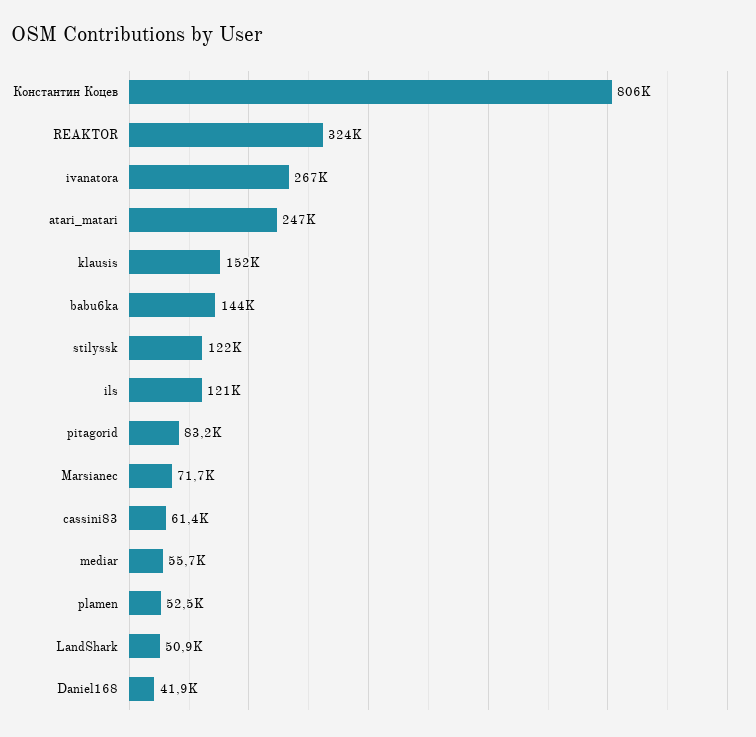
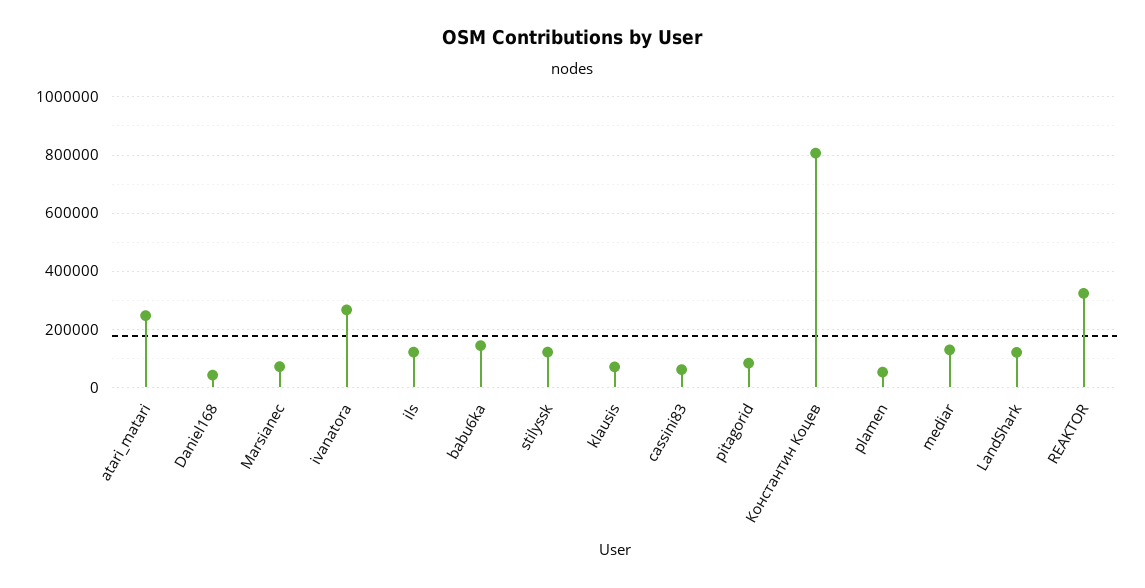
klausis: 152000 -> 75000
mediar: 55700 -> 125000
LandShark: 50900 -> 125000

